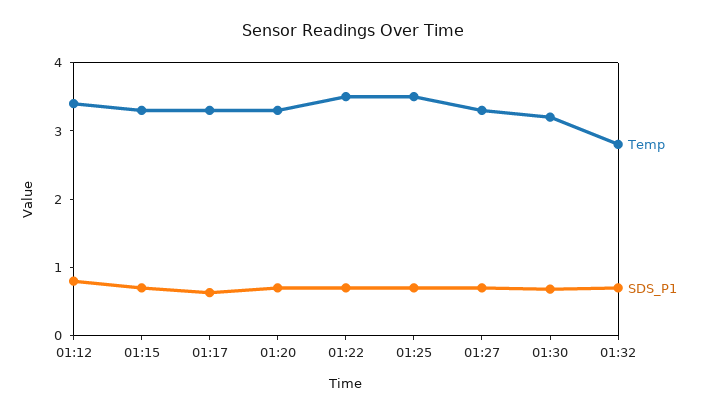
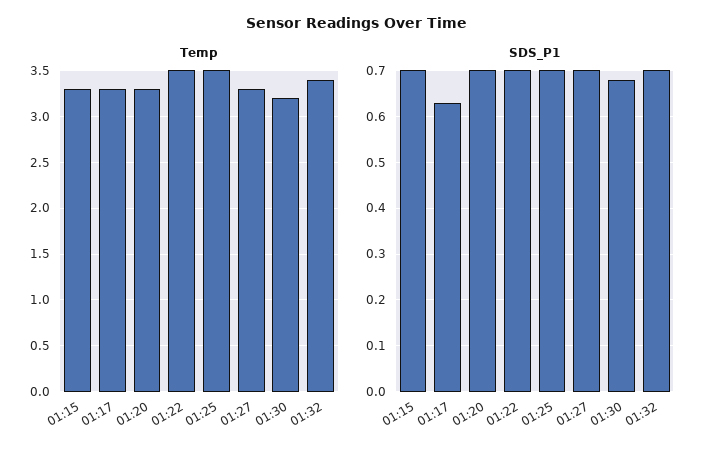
Temp, 01:12: 3.4 -> none
SDS_P1, 01:12: 0.8 -> none
Temp, 01:32: 2.8 -> 3.4

